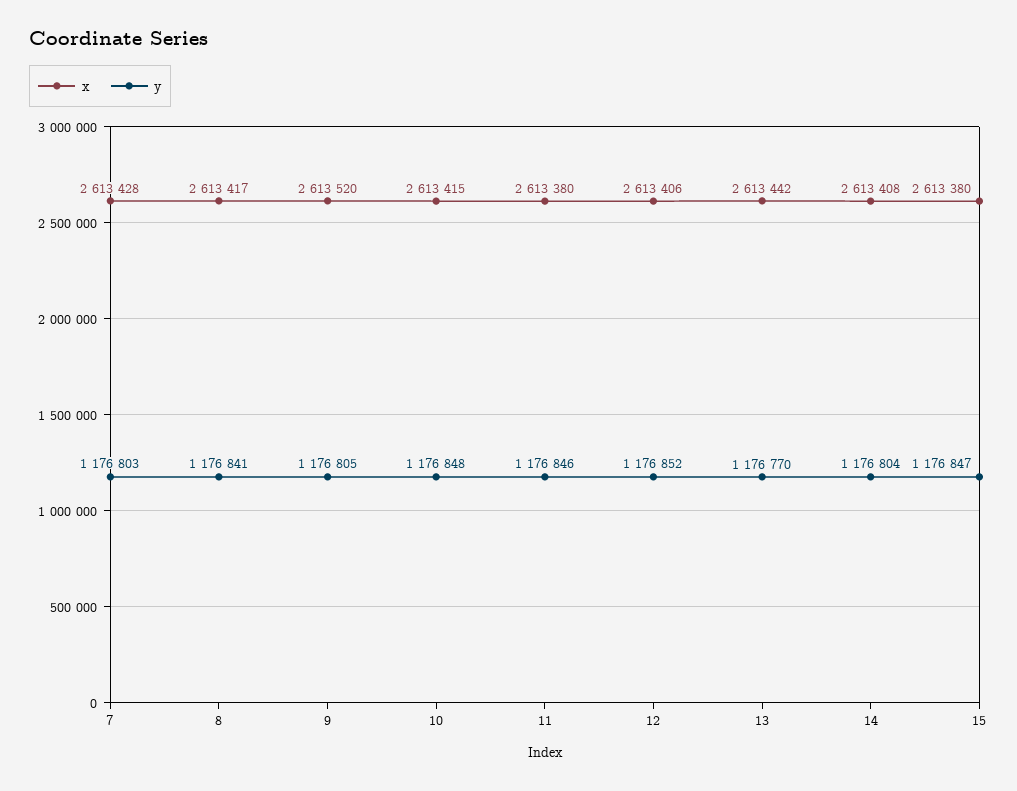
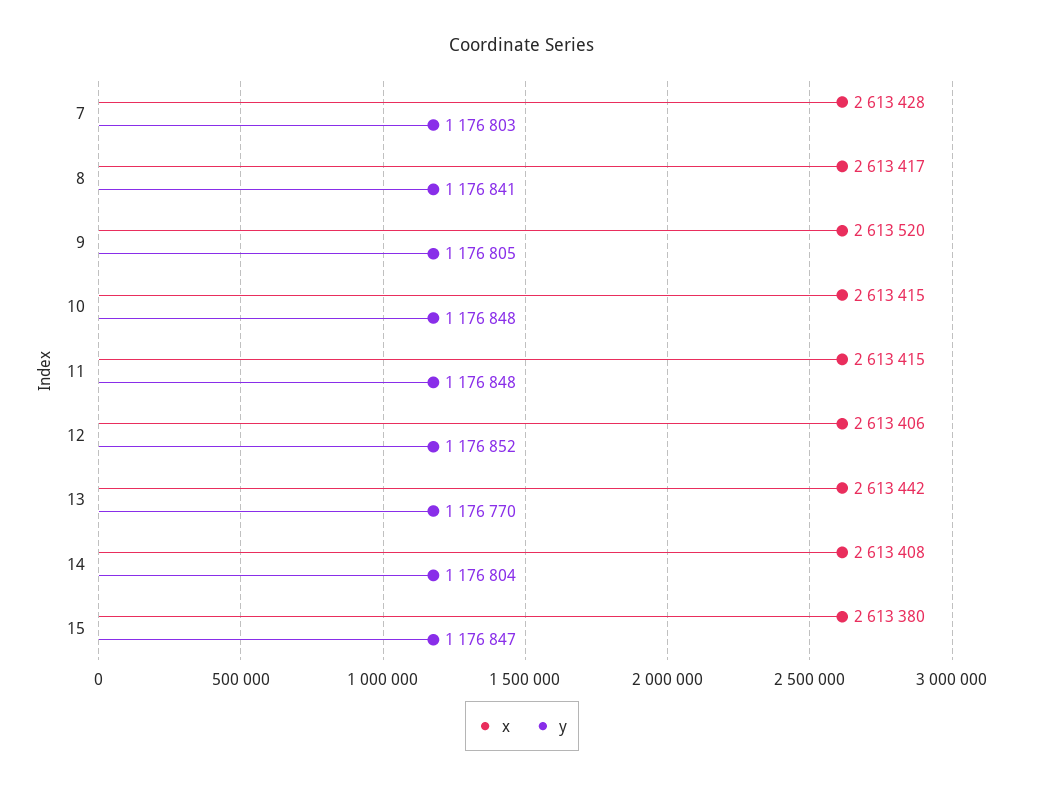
x, 11: 2613380 -> 2613415
y, 11: 1176846 -> 1176848

